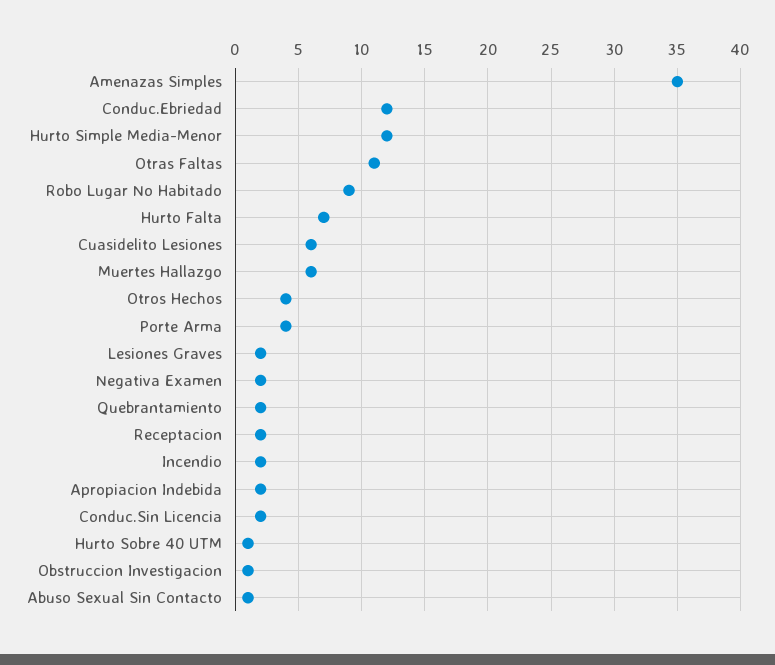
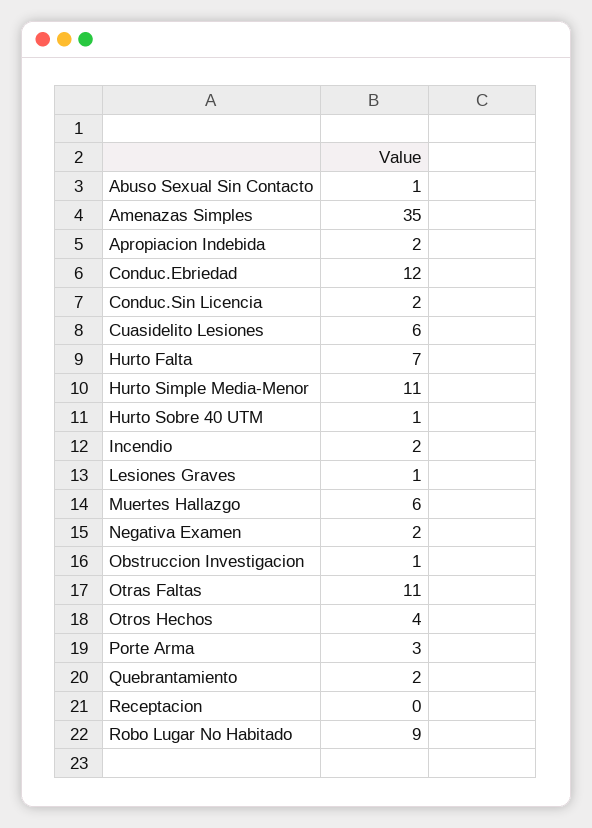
Hurto Simple Media-Menor: 12 -> 11
Porte Arma: 4 -> 3
Lesiones Graves: 2 -> 1
Receptacion: 2 -> 0

